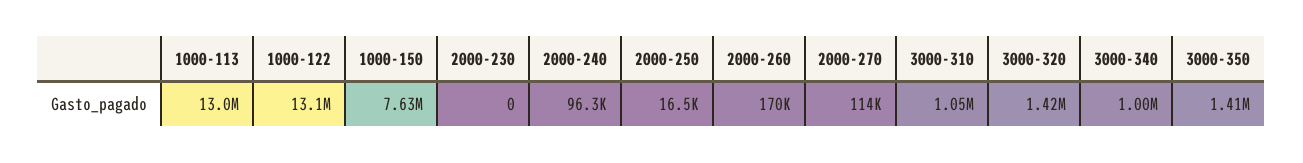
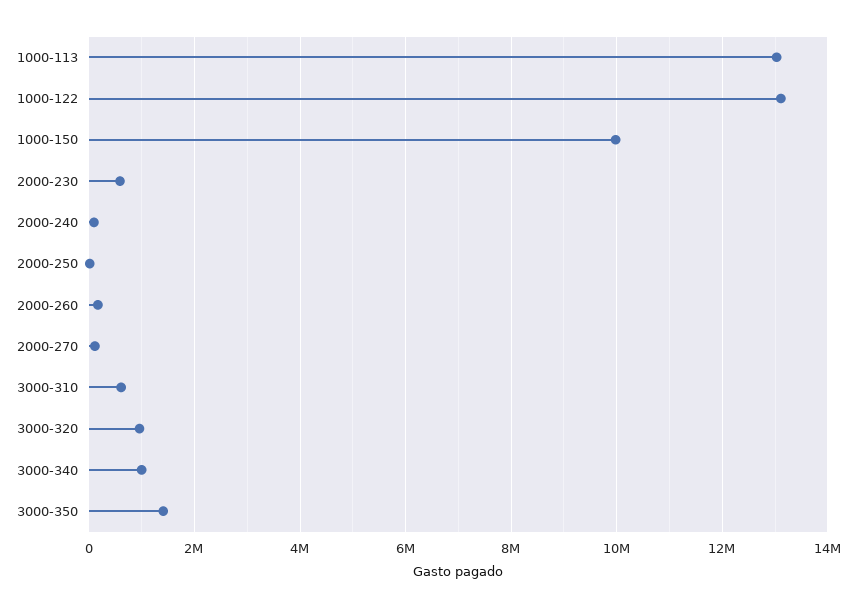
1000-150: 7630000 -> 10000000
2000-230: 0 -> 600000
3000-310: 1050000 -> 600000
3000-320: 1420000 -> 1000000

